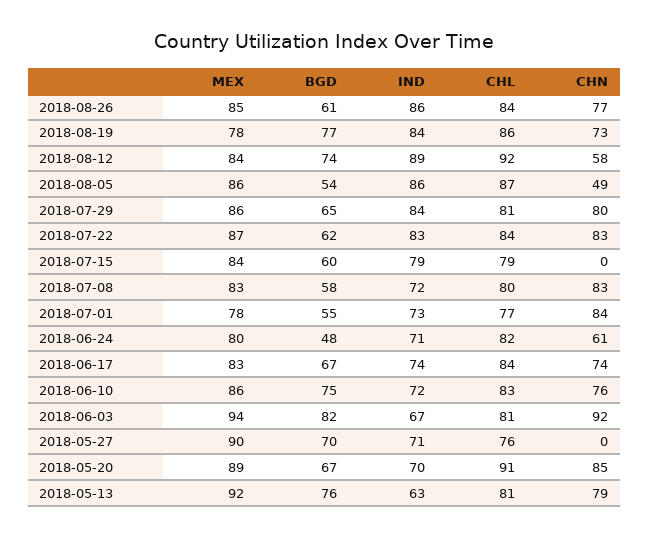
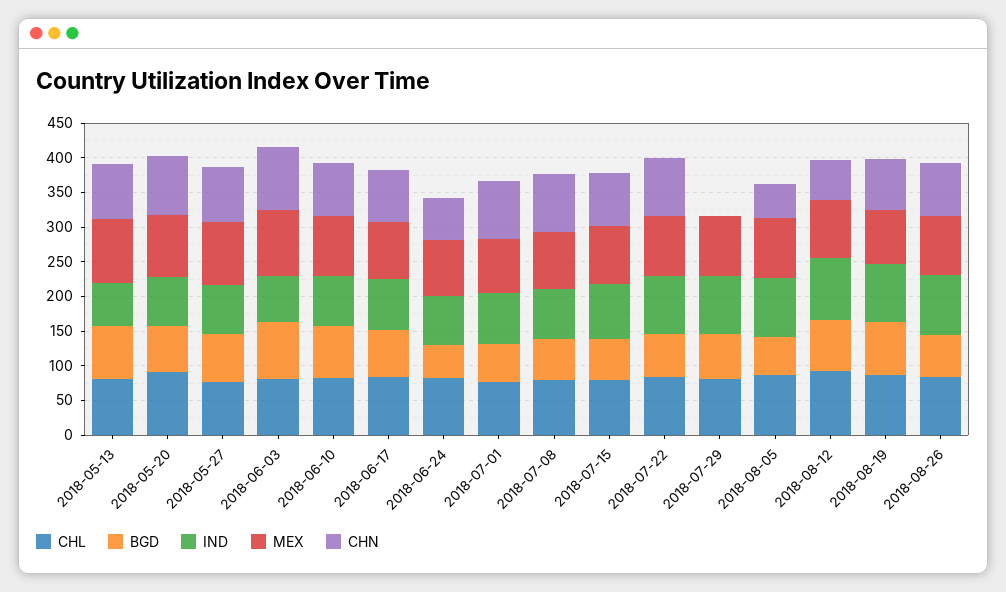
CHN, 2018-07-29: 80 -> 0
CHN, 2018-07-15: 0 -> 75
CHN, 2018-05-27: 0 -> 75

